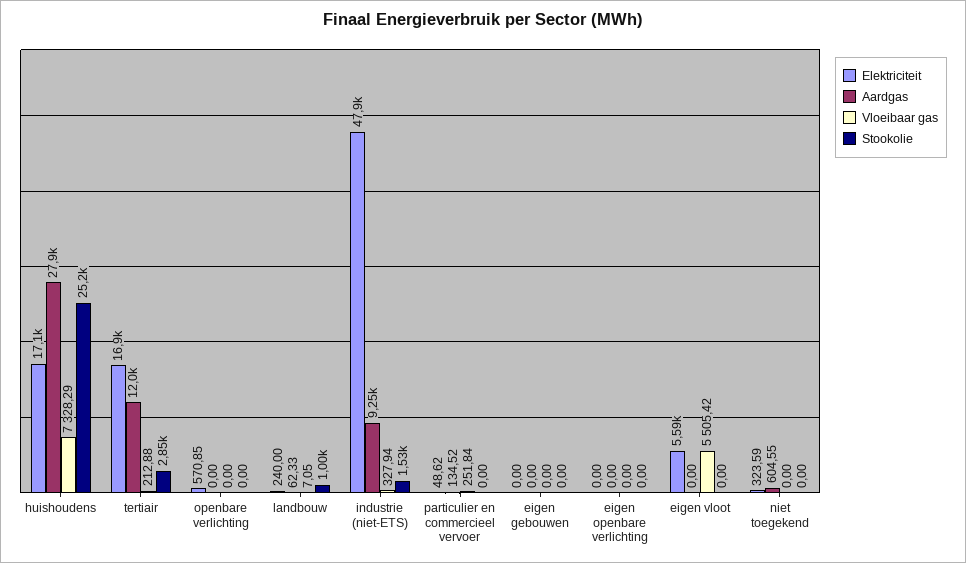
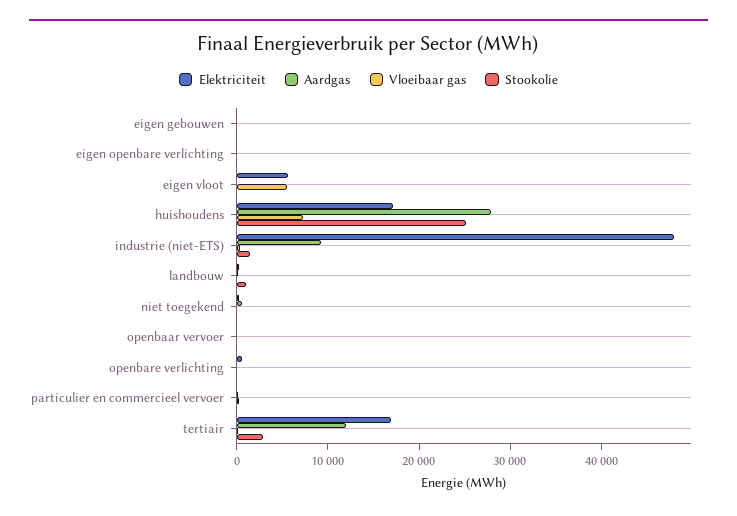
Elektriciteit, openbaar vervoer: none -> 0
Aardgas, openbaar vervoer: none -> 0
Vloeibaar gas, openbaar vervoer: none -> 0
Stookolie, openbaar vervoer: none -> 0

